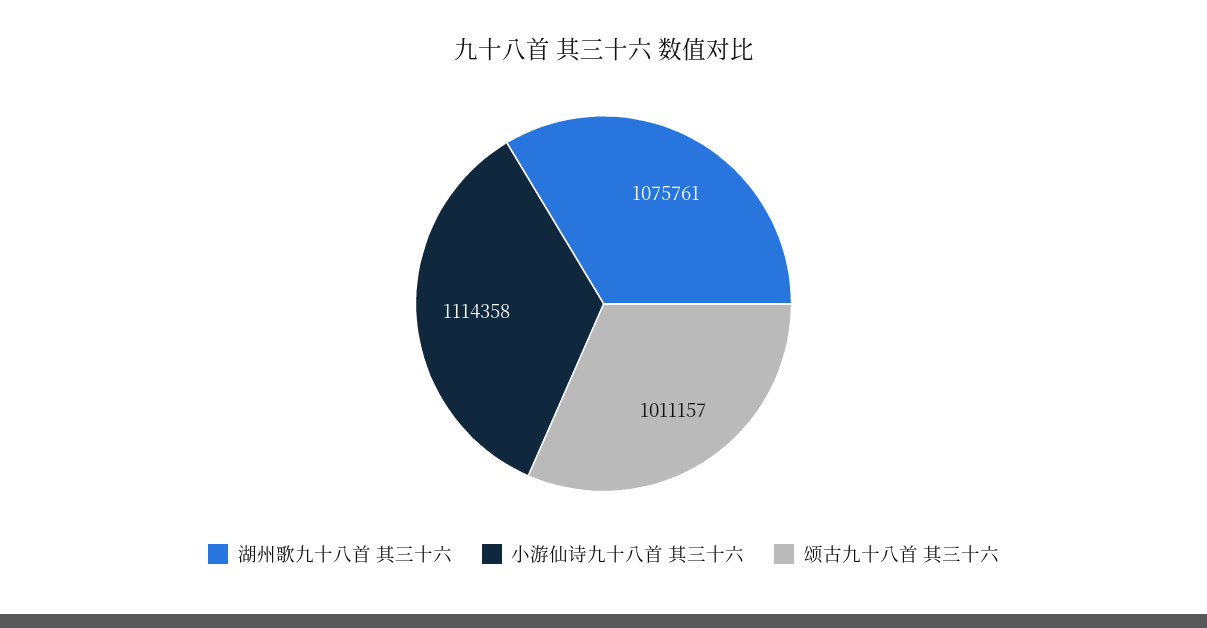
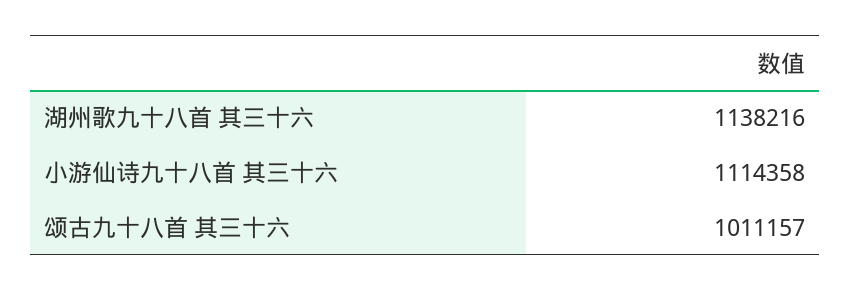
湖州歌九十八首 其三十六: 1075761 -> 1138216

